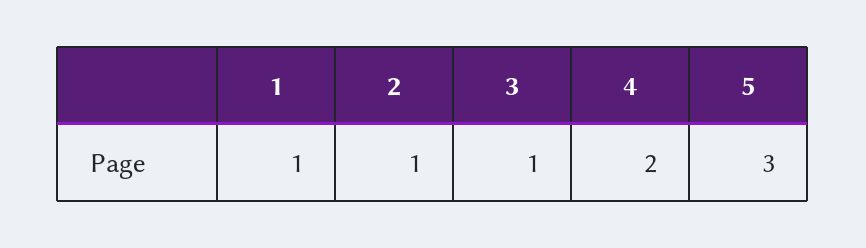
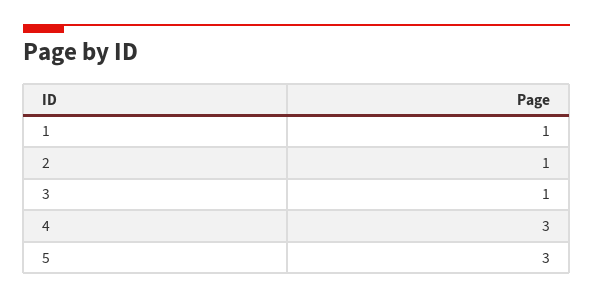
4: 2 -> 3

